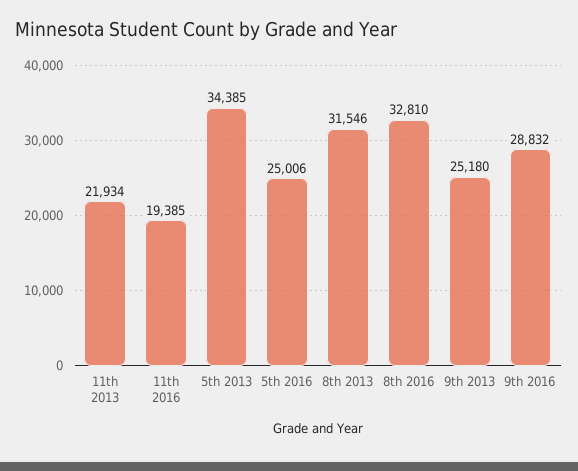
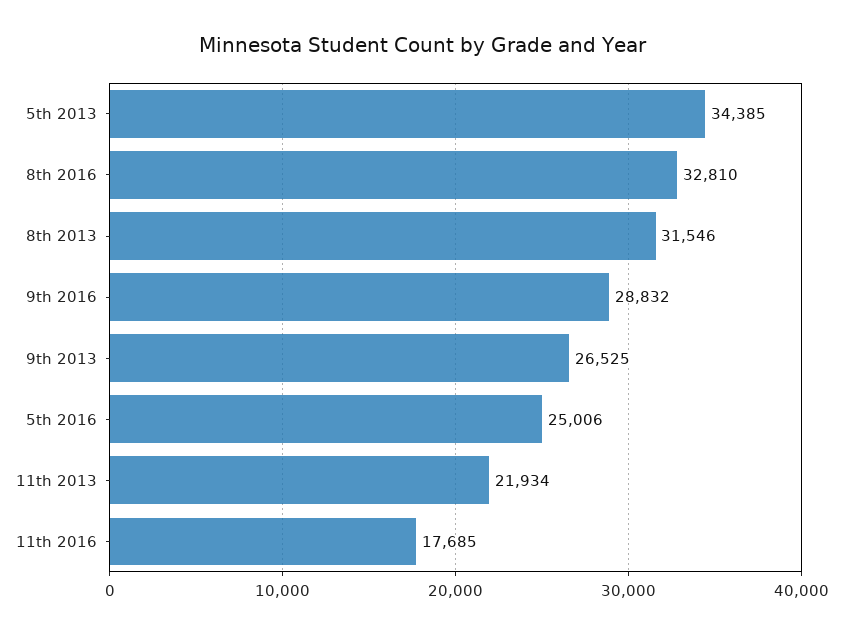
11th 2016: 19385 -> 17685
9th 2013: 25180 -> 26525

